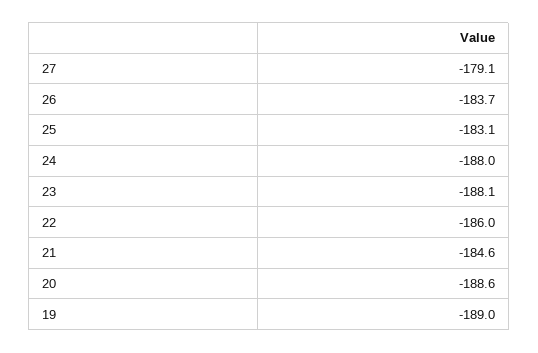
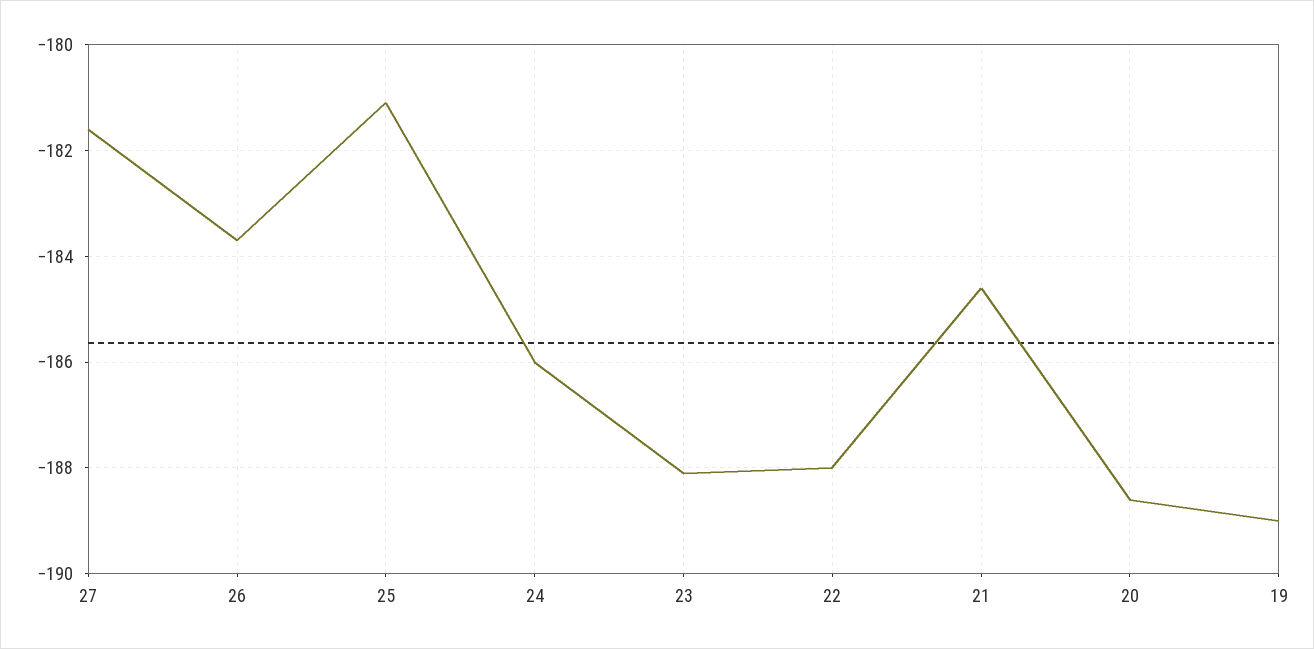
27: -179.1 -> -181.5
25: -183.1 -> -181
24: -188 -> -186
22: -186 -> -188

